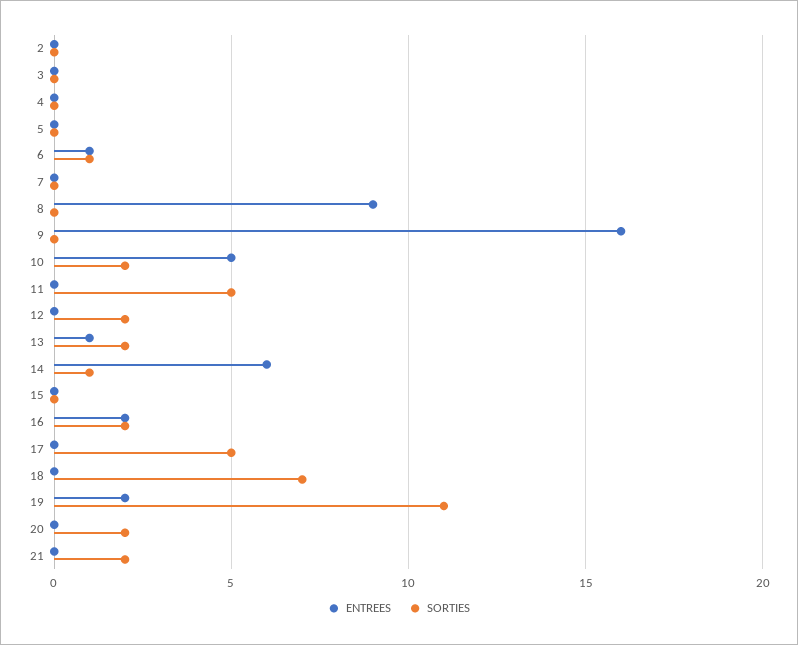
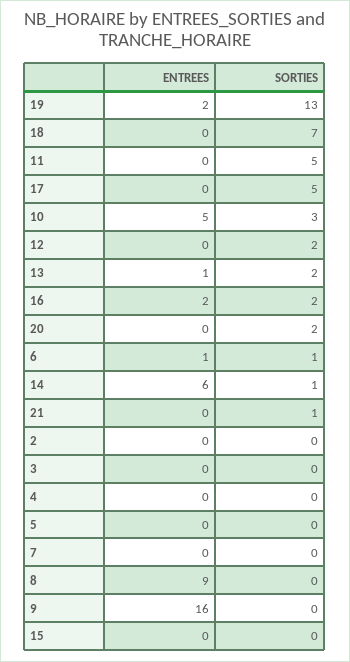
SORTIES, 10: 2 -> 3
SORTIES, 19: 11 -> 13
SORTIES, 21: 2 -> 1

